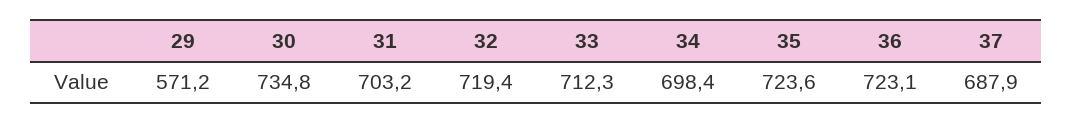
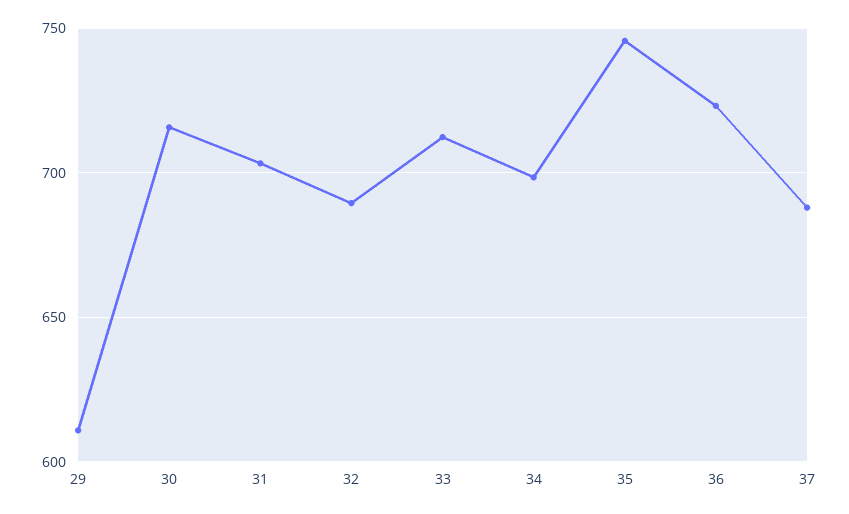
29: 571.2 -> 610
30: 734.8 -> 715
32: 719.4 -> 690
35: 723.6 -> 745

